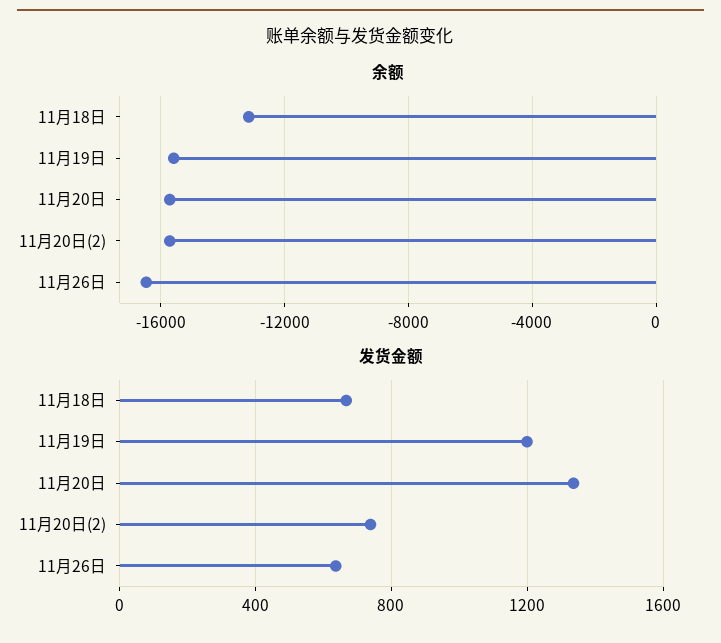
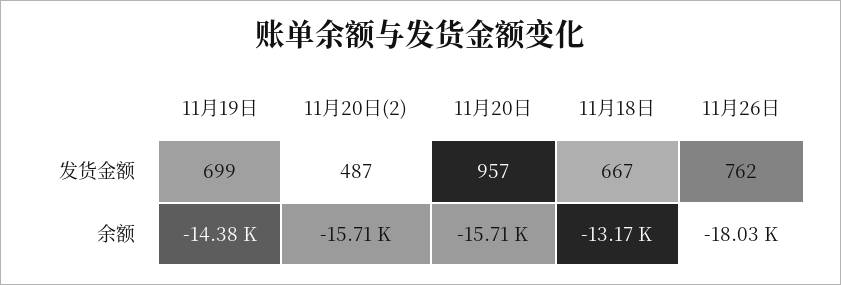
余额, 11月19日: -15500 -> -14380
余额, 11月26日: -16500 -> -18030
发货金额, 11月19日: 1200 -> 699
发货金额, 11月20日: 1350 -> 957
发货金额, 11月20日(2): 750 -> 487
发货金额, 11月26日: 650 -> 762

